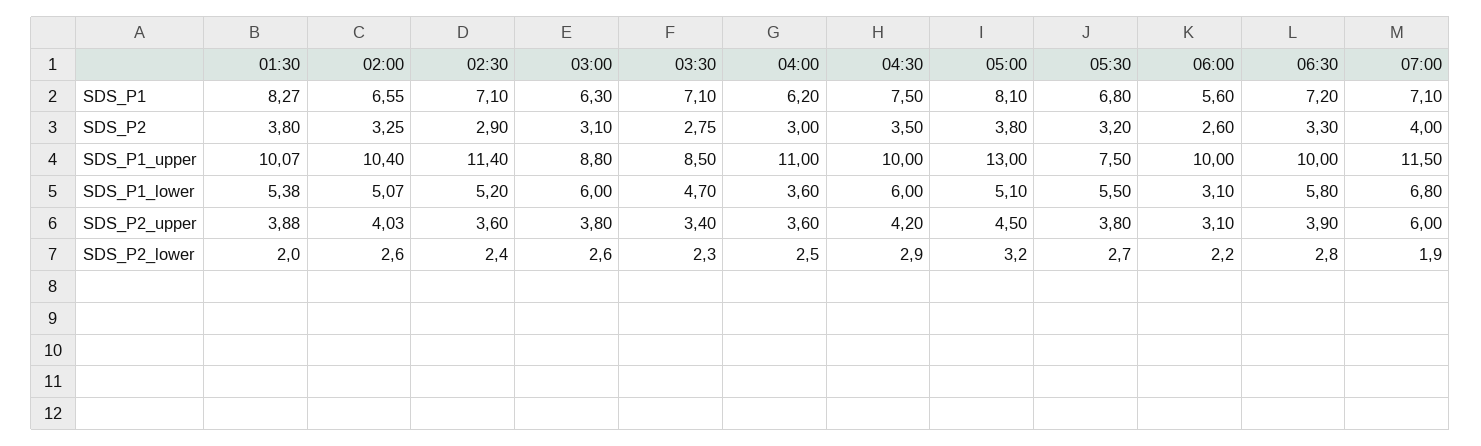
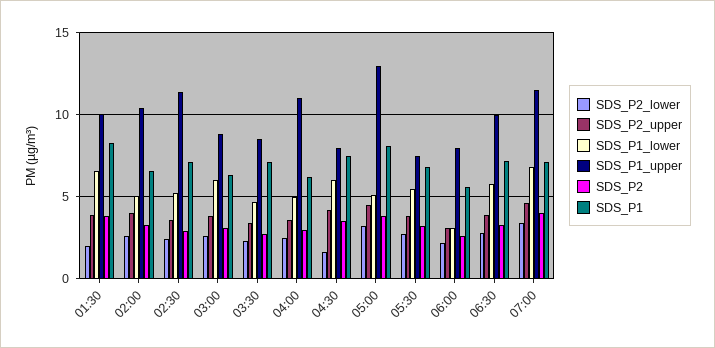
SDS_P1_upper, 04:30: 10 -> 8
SDS_P1_upper, 06:00: 10 -> 8
SDS_P1_lower, 01:30: 5.38 -> 6.5
SDS_P1_lower, 04:00: 3.6 -> 5
SDS_P2_upper, 07:00: 6 -> 4.5
SDS_P2_lower, 04:30: 2.9 -> 1.5
SDS_P2_lower, 07:00: 1.9 -> 3.5

